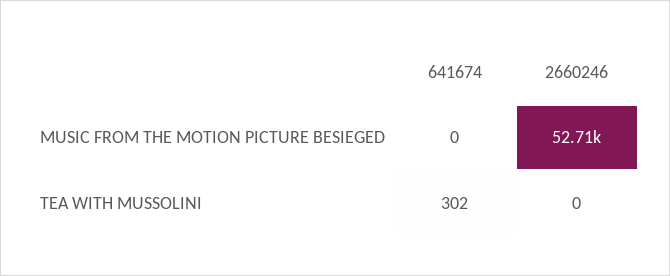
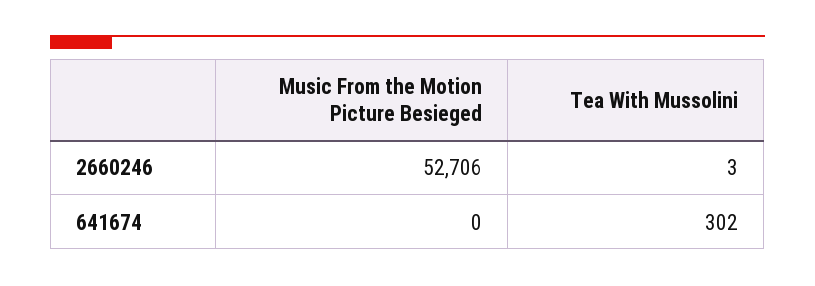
2660246, TEA WITH MUSSOLINI: 0 -> 3

